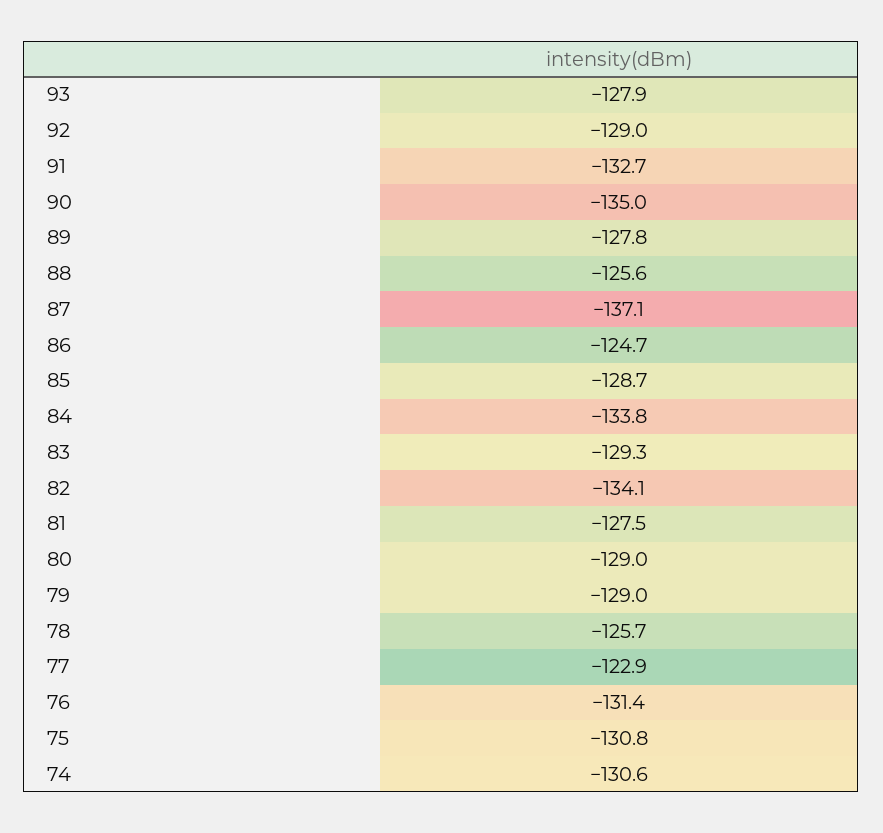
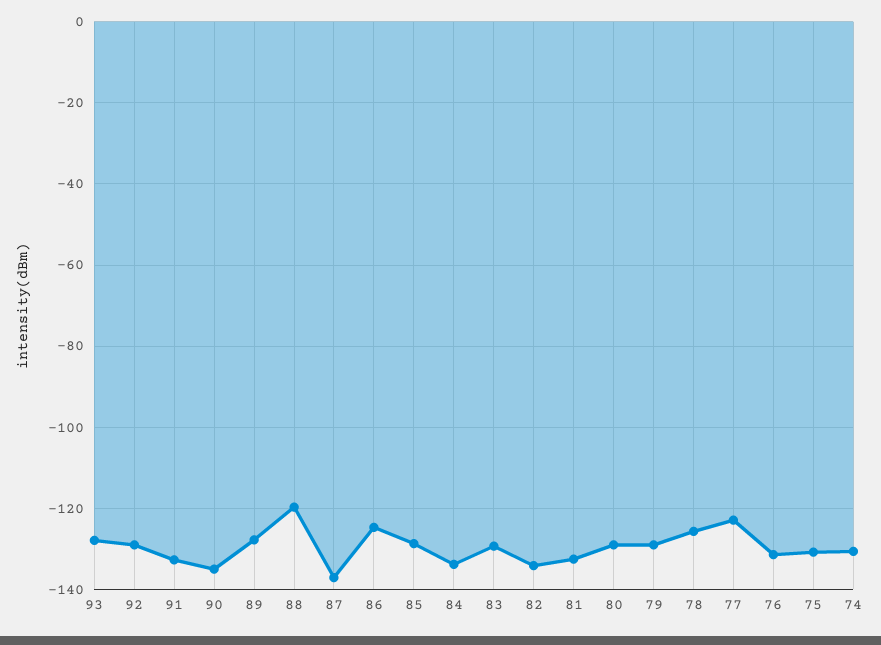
88: -125.6 -> -120
81: -127.5 -> -132

